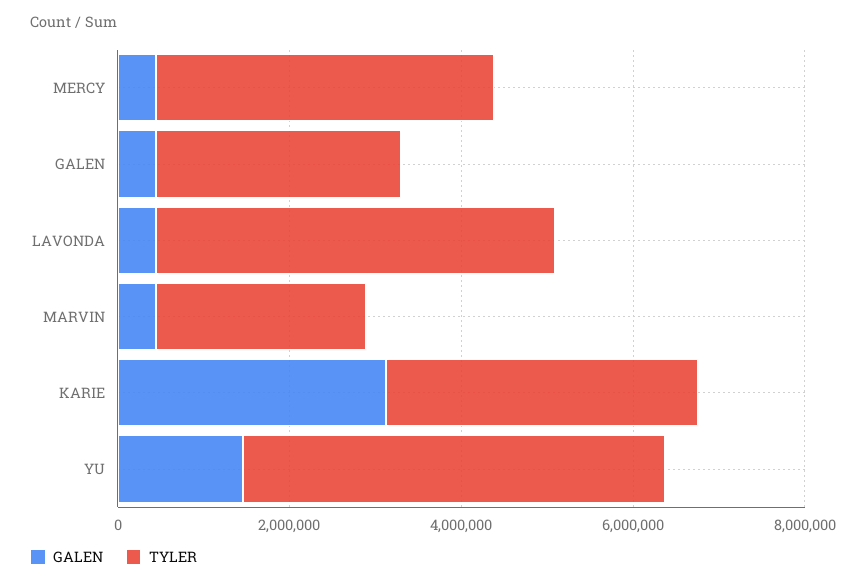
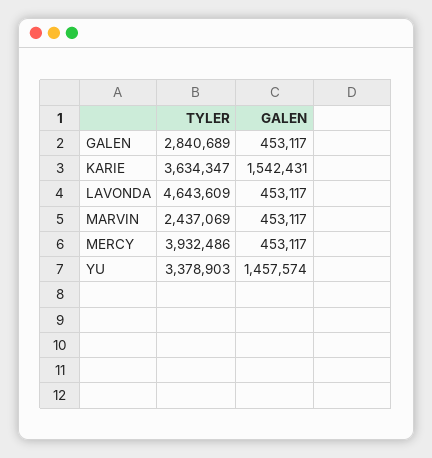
GALEN, KARIE: 3000000 -> 1542431
TYLER, YU: 5000000 -> 3378903

